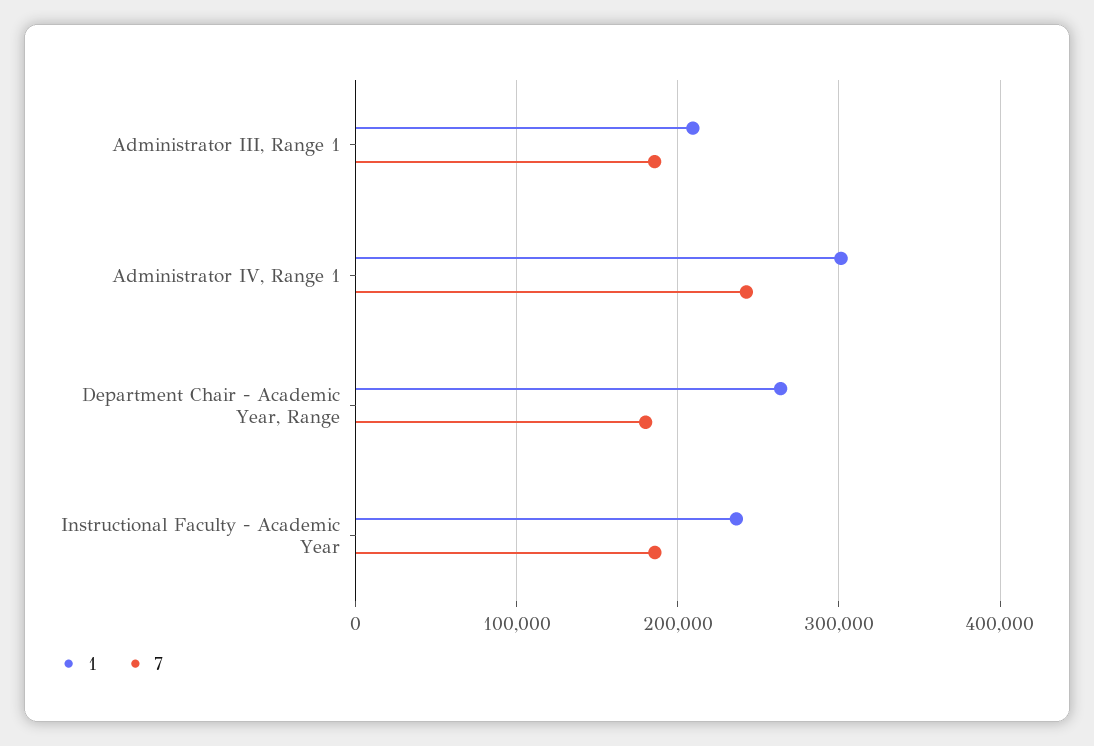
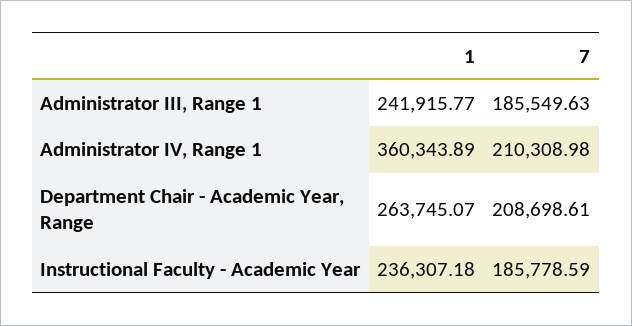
1, Administrator III, Range 1: 210000 -> 241915.77
1, Administrator IV, Range 1: 300000 -> 360343.89
7, Administrator IV, Range 1: 240000 -> 210308.98
7, Department Chair - Academic Year, Range: 180000 -> 208698.61

